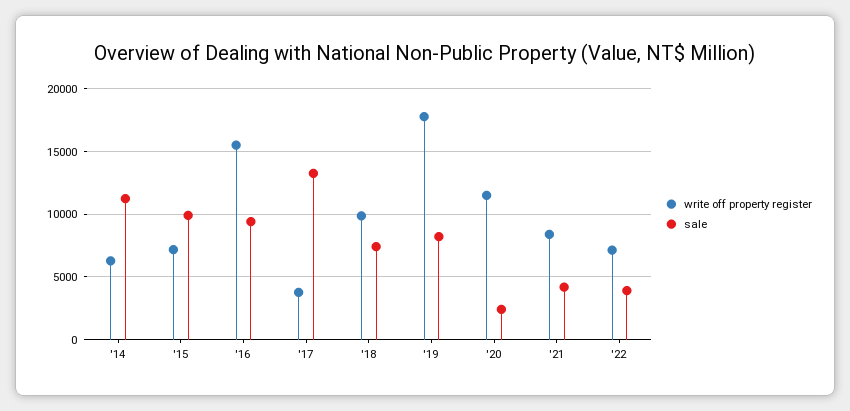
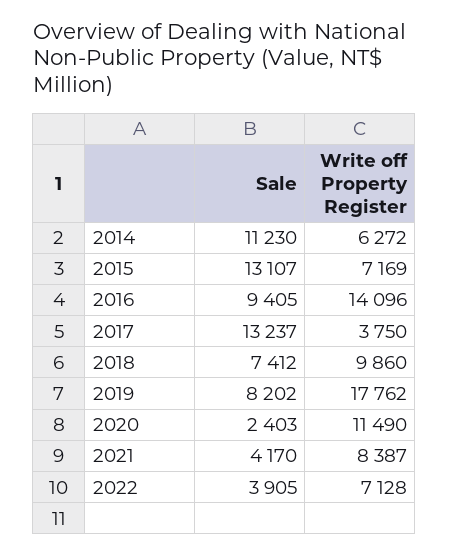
sale, '15: 10000 -> 13107
write off property register, '16: 15500 -> 14096

